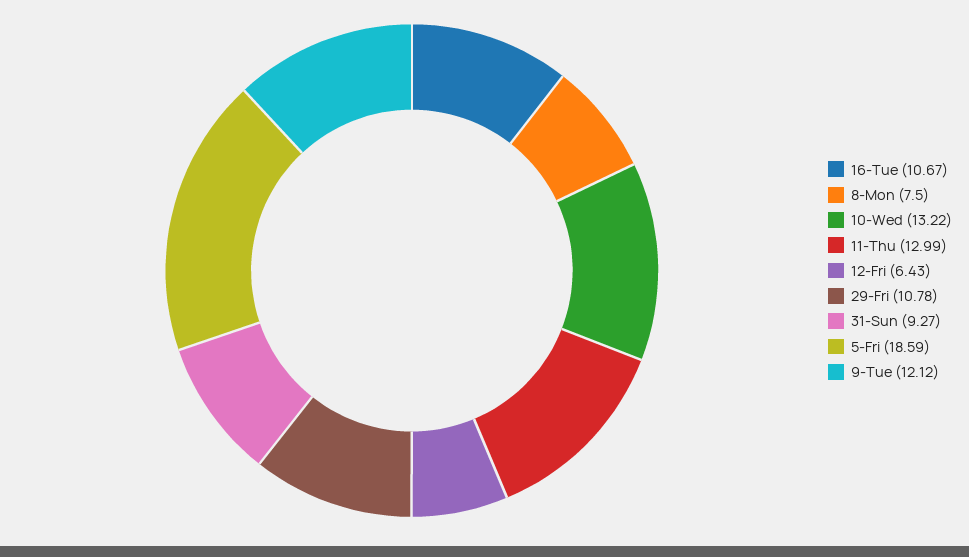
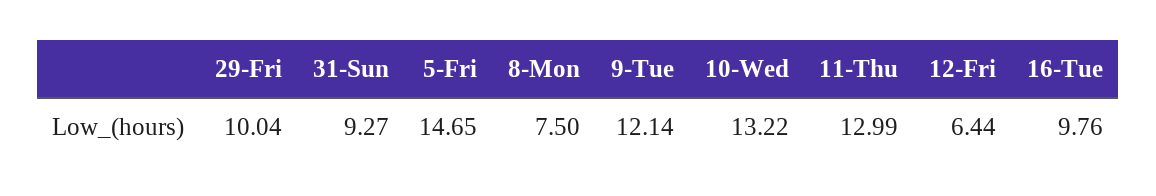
16-Tue: 10.67 -> 9.76
12-Fri: 6.43 -> 6.44
29-Fri: 10.78 -> 10.04
5-Fri: 18.59 -> 14.65
9-Tue: 12.12 -> 12.14

